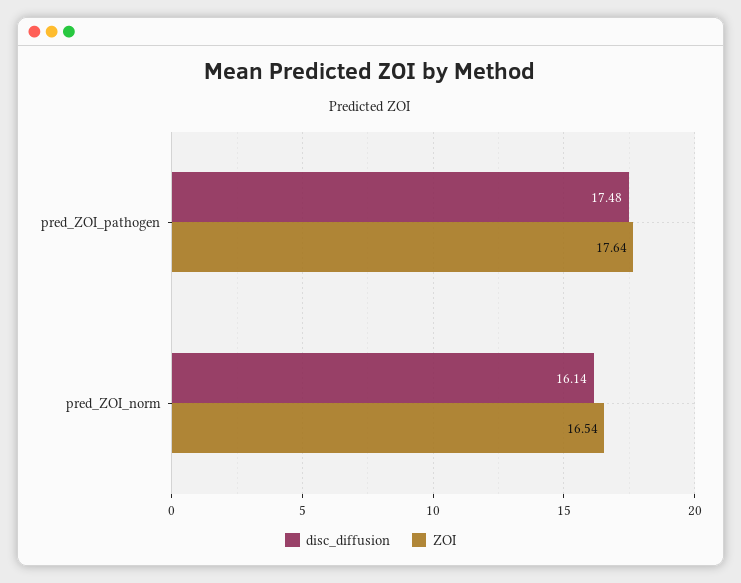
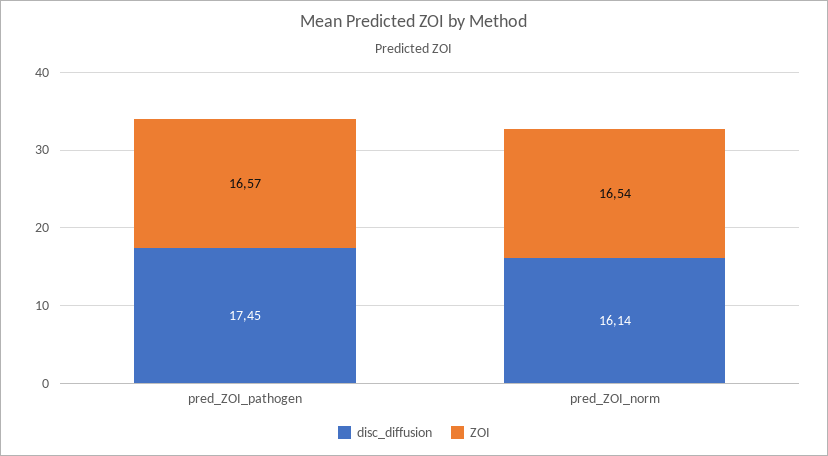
disc_diffusion, pred_ZOI_pathogen: 17.48 -> 17.45
ZOI, pred_ZOI_pathogen: 17.64 -> 16.57

